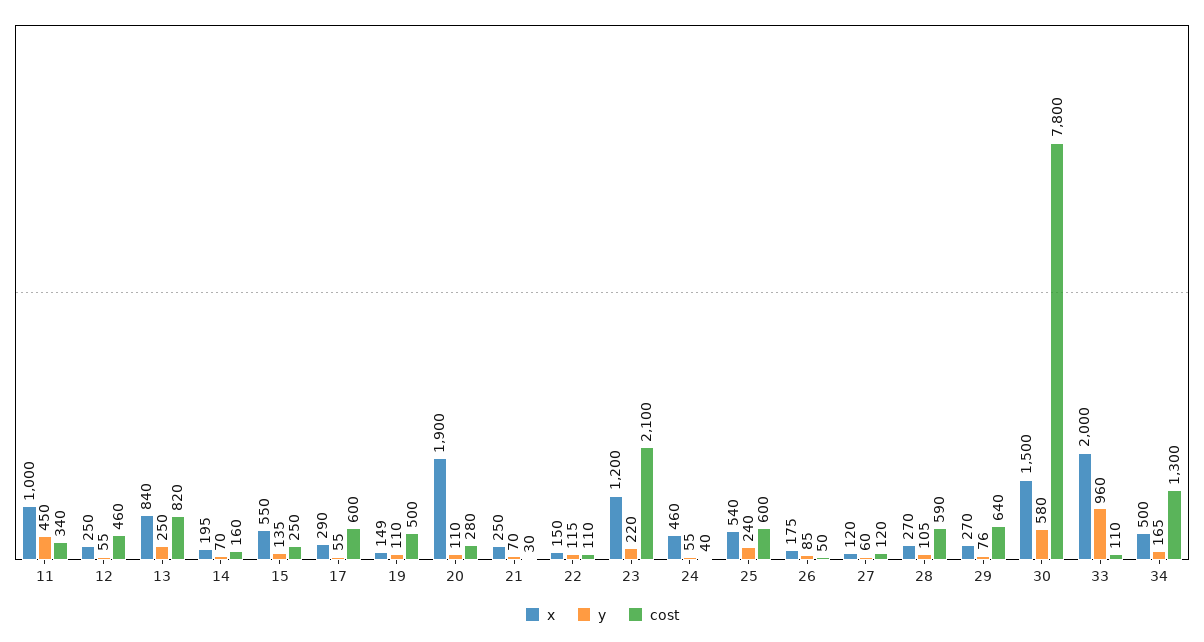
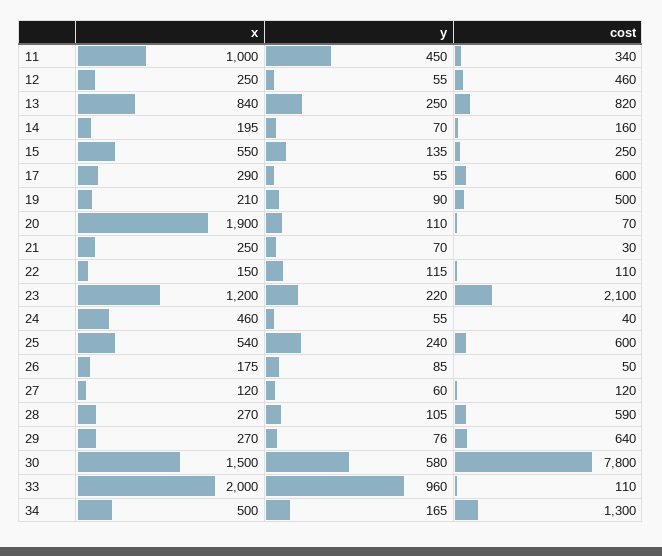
x, 19: 149 -> 210
y, 19: 110 -> 90
cost, 20: 280 -> 70

